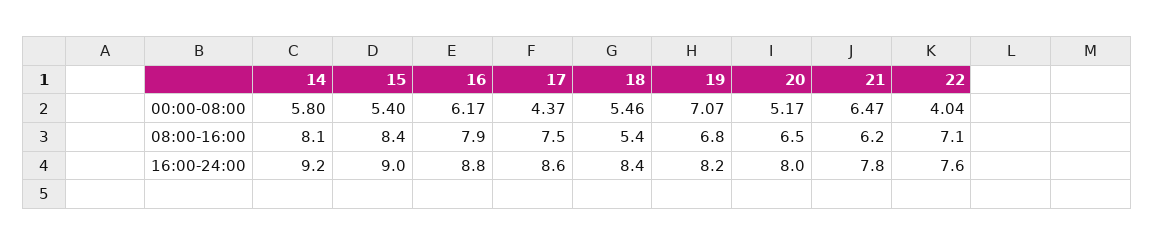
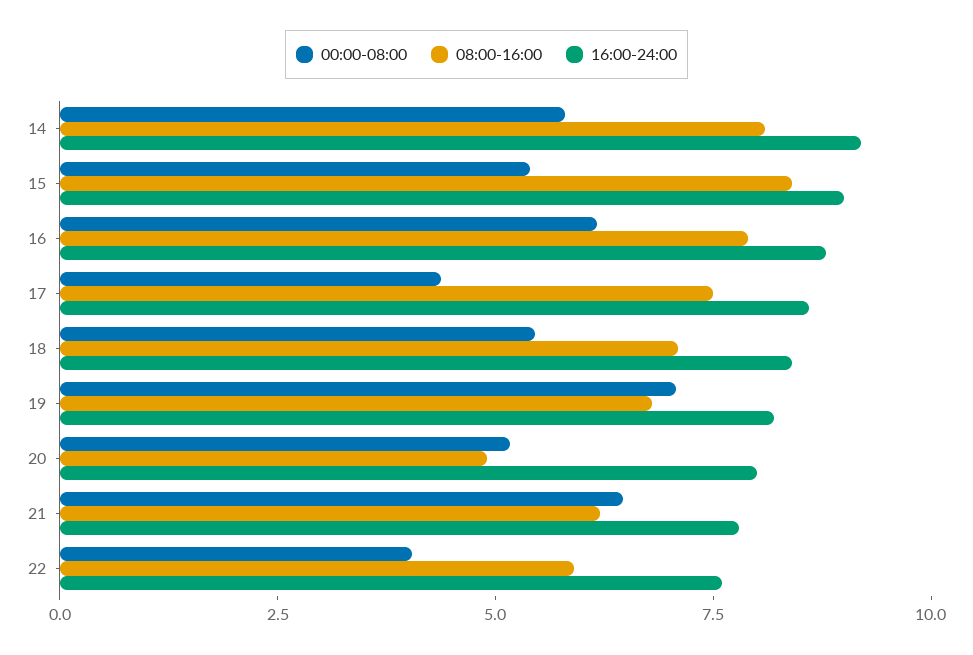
08:00-16:00, 18: 5.4 -> 7
08:00-16:00, 20: 6.5 -> 5
08:00-16:00, 22: 7.1 -> 6

